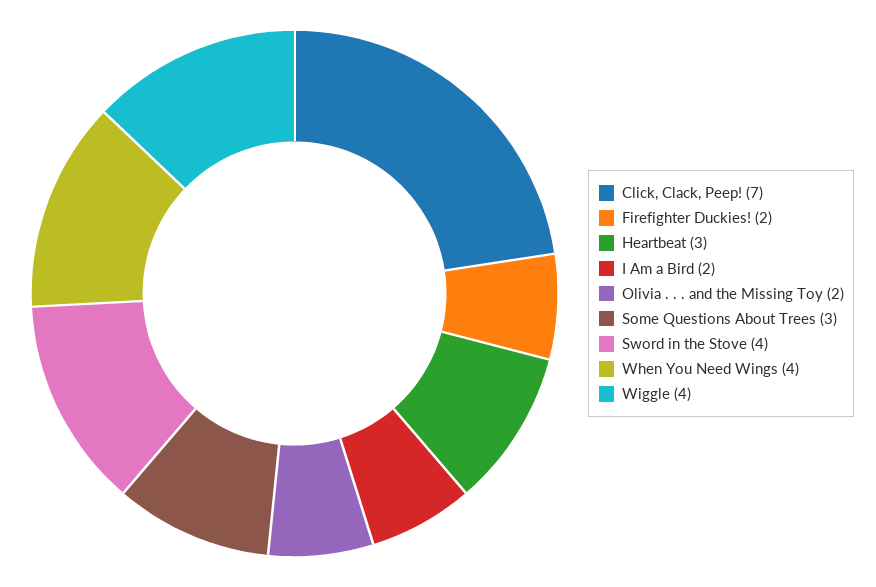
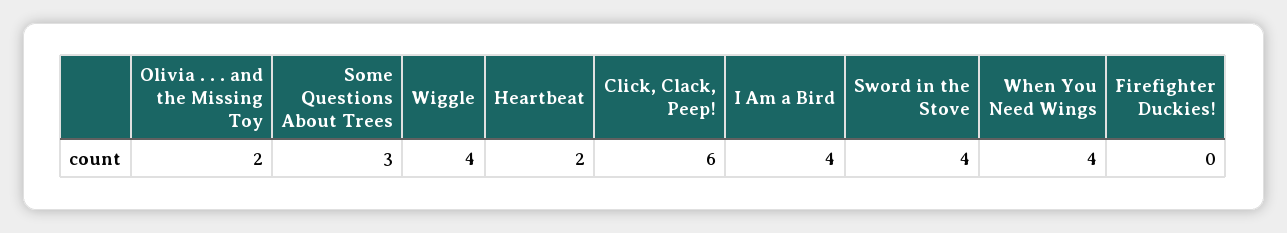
Click, Clack, Peep!: 7 -> 6
Firefighter Duckies!: 2 -> 0
Heartbeat: 3 -> 2
I Am a Bird: 2 -> 4

